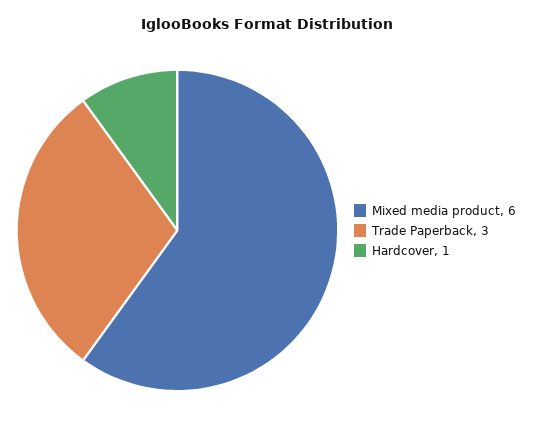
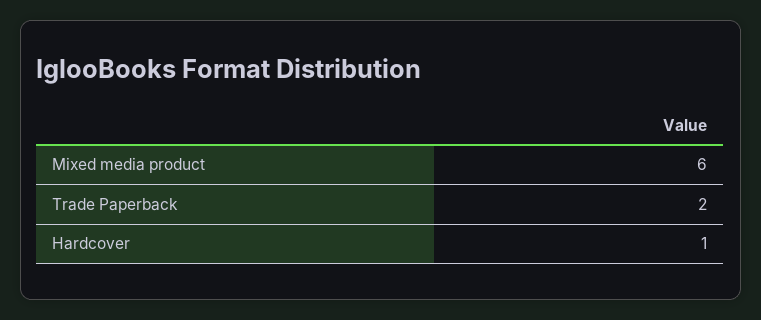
Trade Paperback: 3 -> 2

